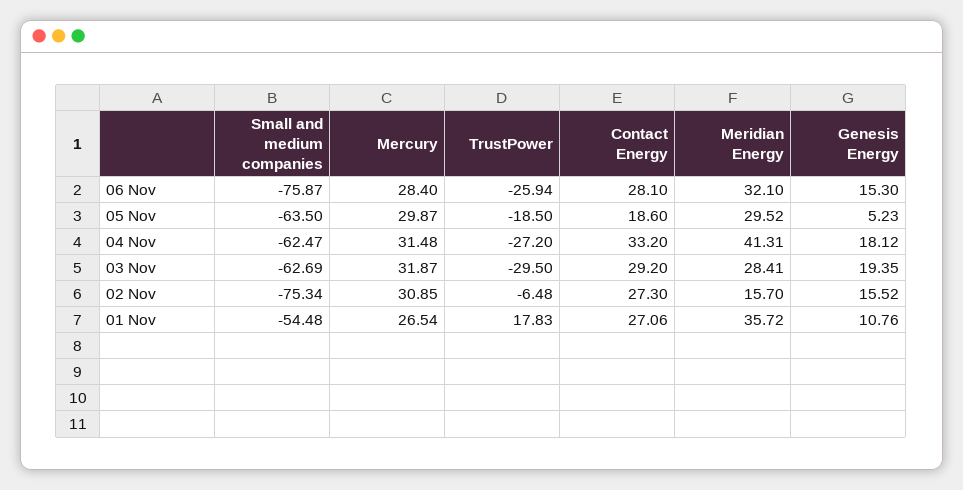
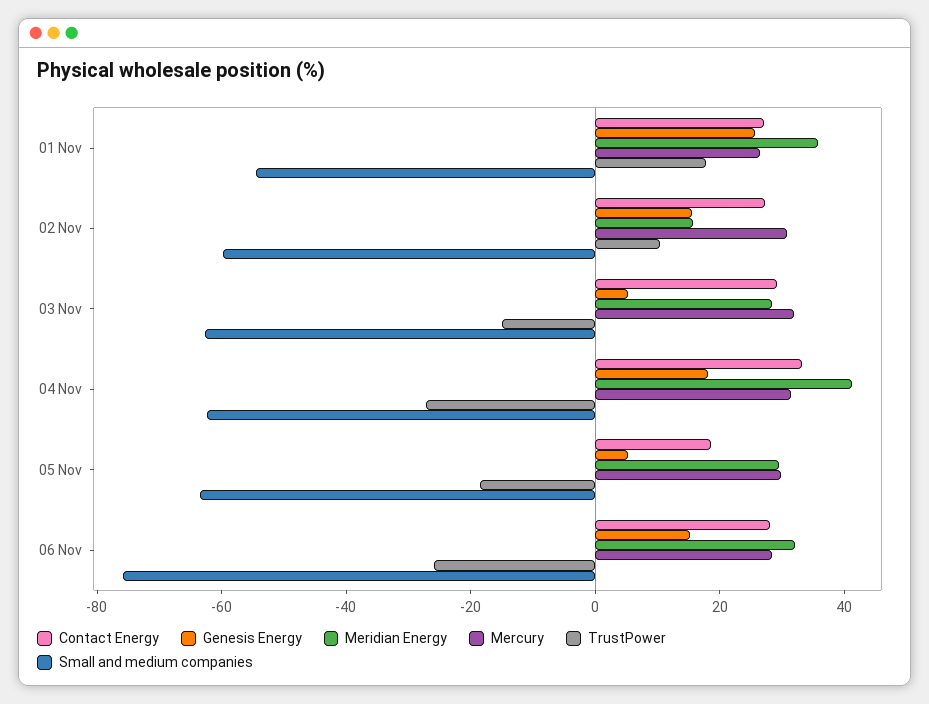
TrustPower, 03 Nov: -29.5 -> -15
Genesis Energy, 03 Nov: 19.35 -> 5
Small and medium companies, 02 Nov: -75.34 -> -60
TrustPower, 02 Nov: -6.48 -> 10
Genesis Energy, 01 Nov: 10.76 -> 25

